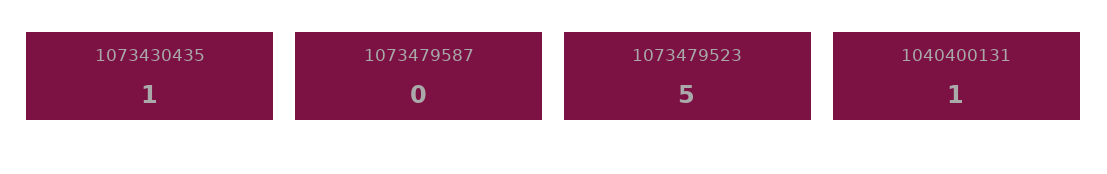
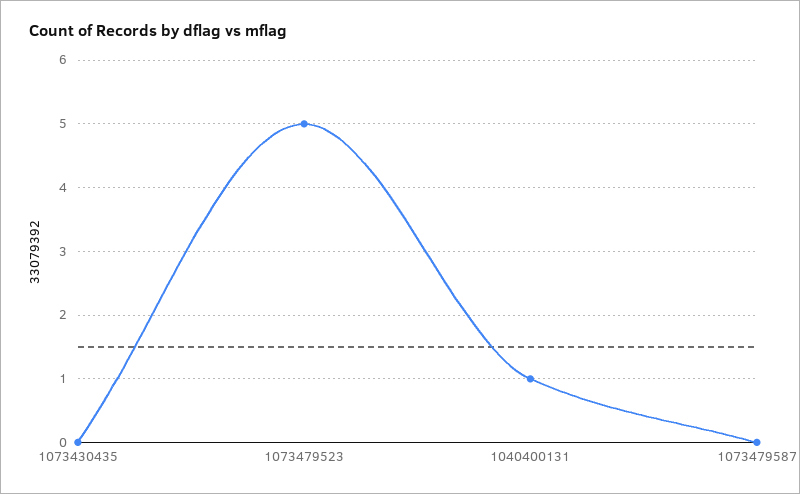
1073430435: 1 -> 0

